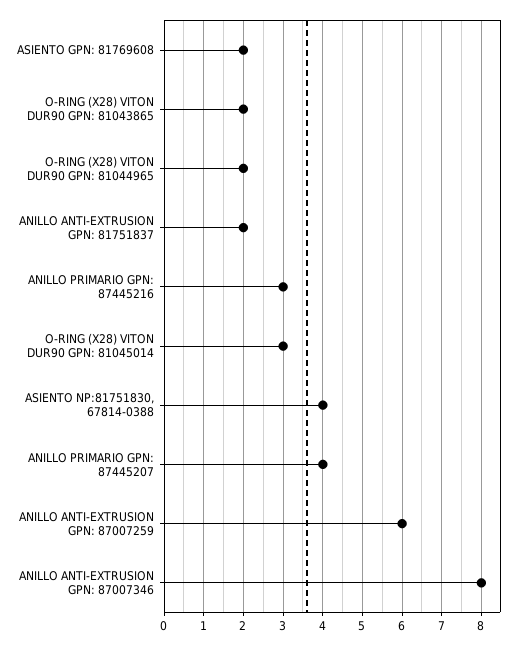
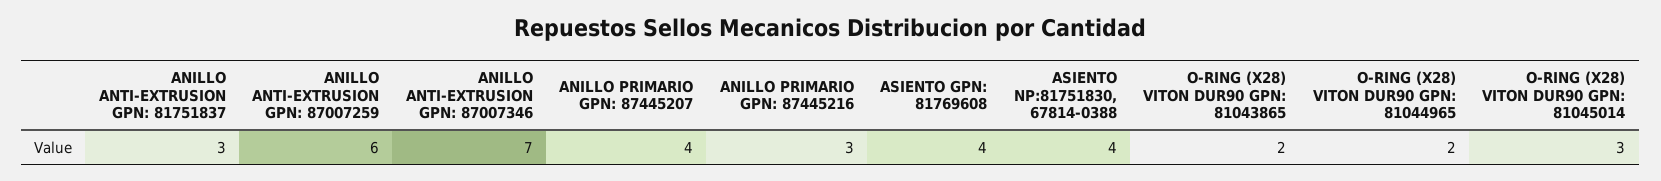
ASIENTO GPN: 81769608: 2 -> 4
ANILLO ANTI-EXTRUSION GPN: 81751837: 2 -> 3
ANILLO ANTI-EXTRUSION GPN: 87007346: 8 -> 7

